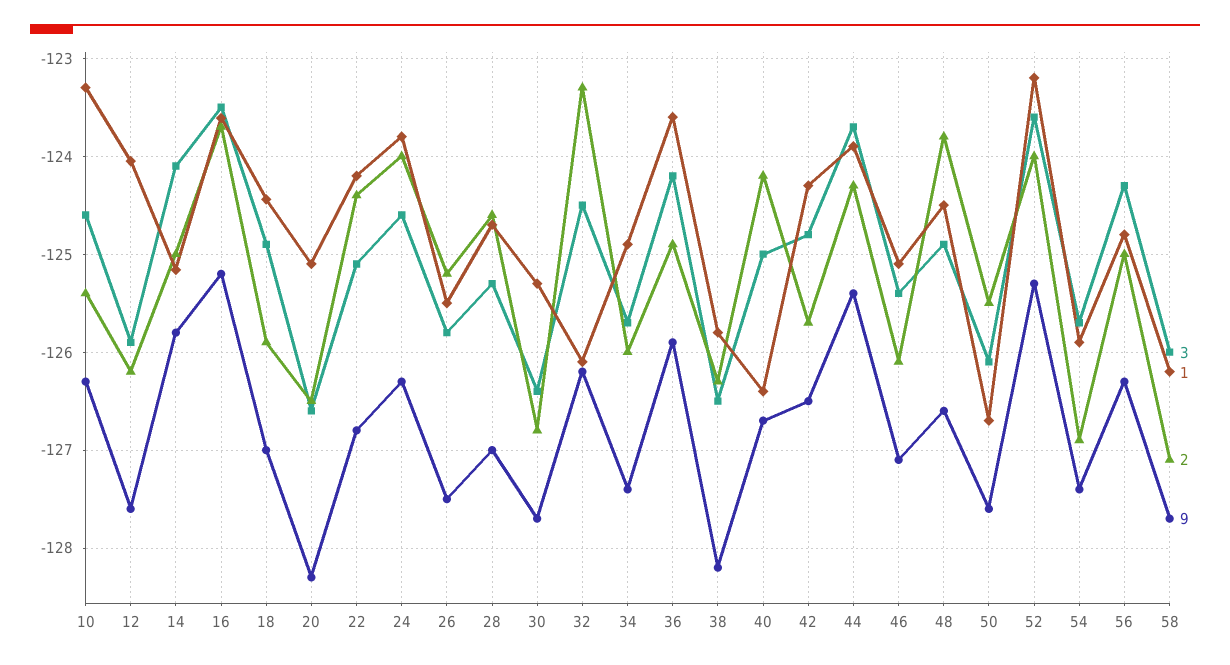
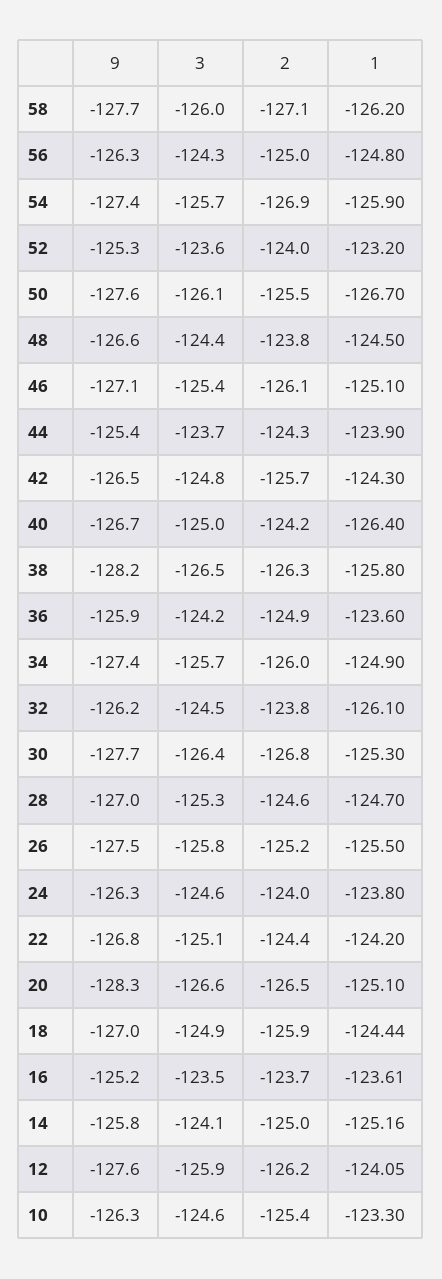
2, 32: -123.3 -> -123.8
3, 48: -124.9 -> -124.4

